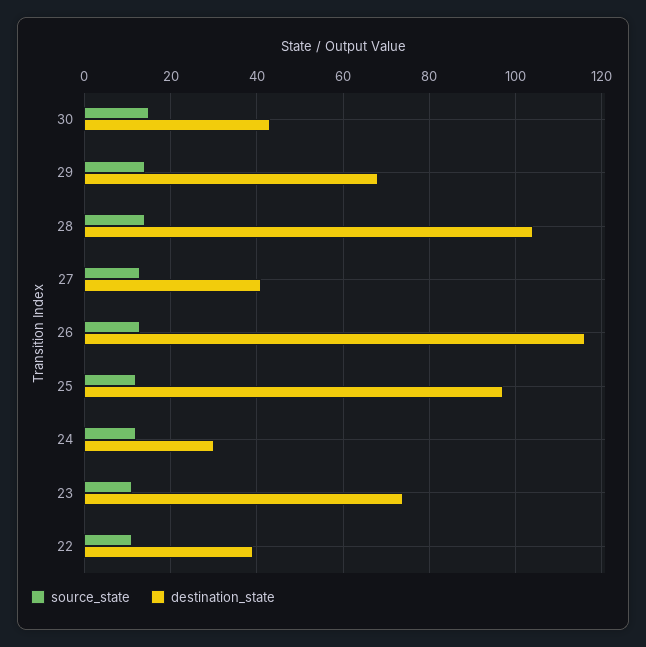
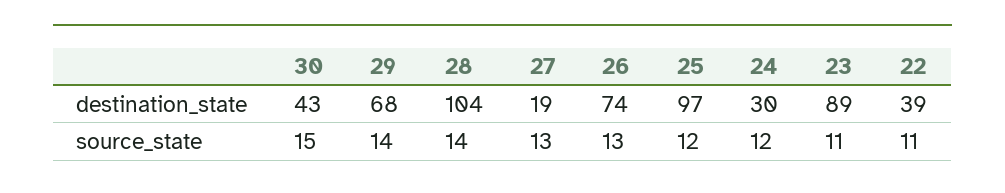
destination_state, 27: 40 -> 19
destination_state, 26: 115 -> 74
destination_state, 23: 75 -> 89

